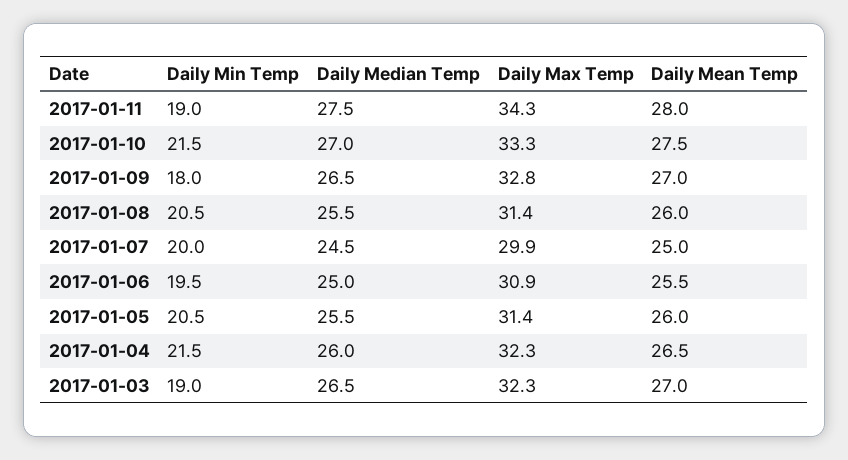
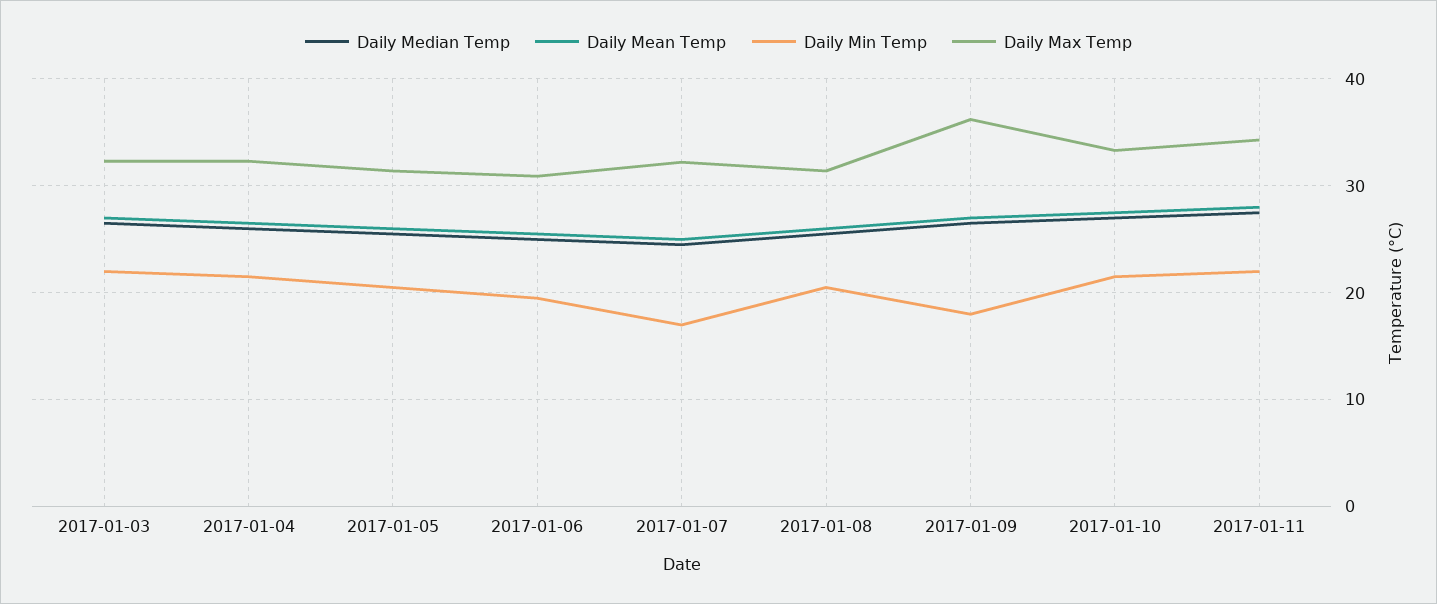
Daily Min Temp, 2017-01-11: 19 -> 22
Daily Max Temp, 2017-01-09: 32.8 -> 36
Daily Min Temp, 2017-01-07: 20 -> 17
Daily Max Temp, 2017-01-07: 29.9 -> 32
Daily Min Temp, 2017-01-03: 19 -> 22

